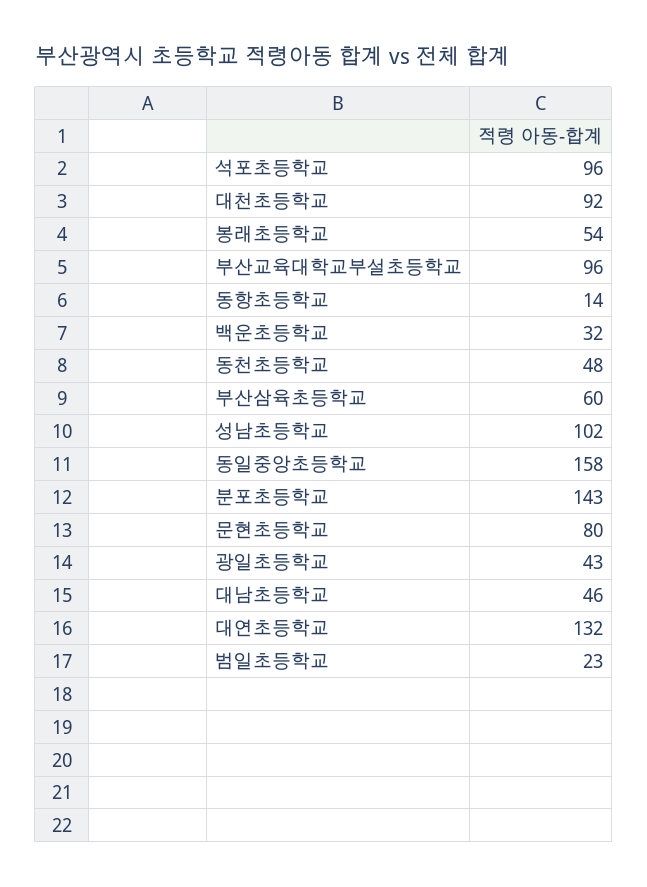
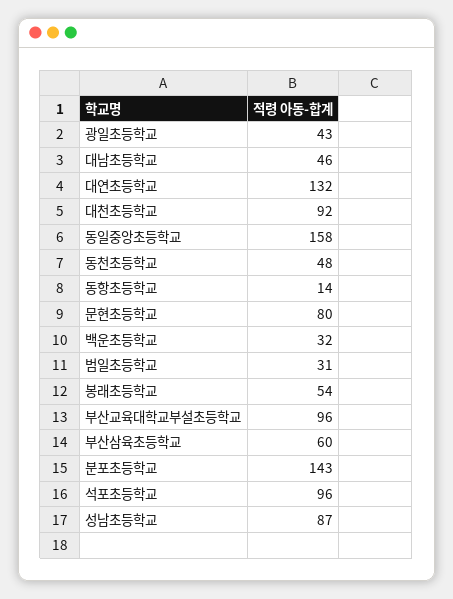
성남초등학교: 102 -> 87
범일초등학교: 23 -> 31

